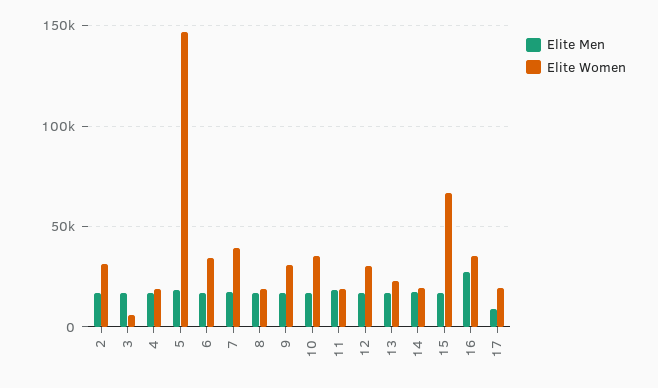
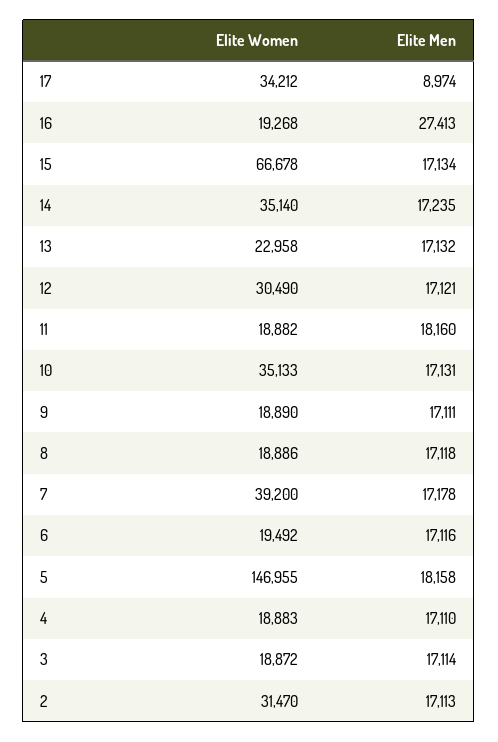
Elite Women, 3: 5000 -> 18872
Elite Women, 6: 35000 -> 19492
Elite Women, 9: 30000 -> 18890
Elite Women, 14: 20000 -> 35140
Elite Women, 16: 35000 -> 19268
Elite Women, 17: 20000 -> 34212

